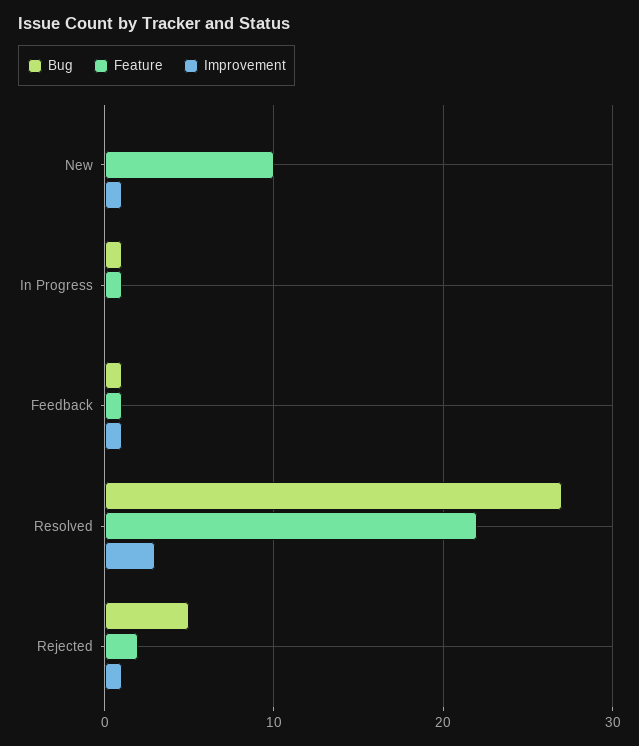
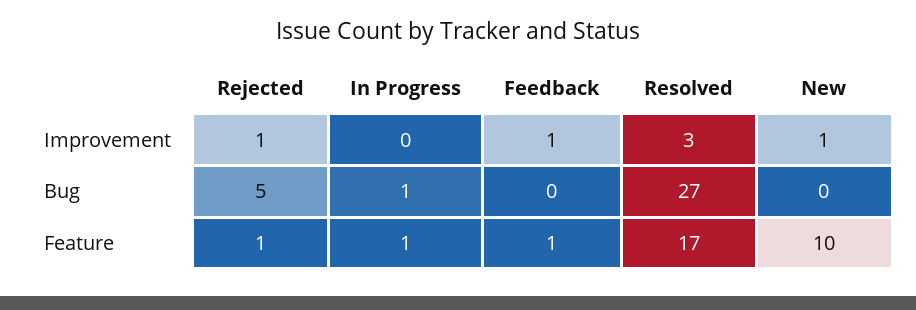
Bug, Feedback: 1 -> 0
Feature, Resolved: 22 -> 17
Feature, Rejected: 2 -> 1

